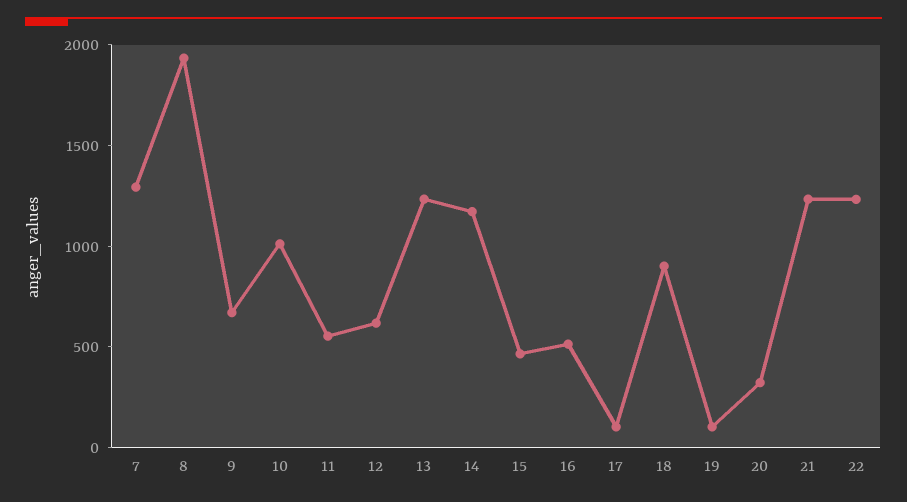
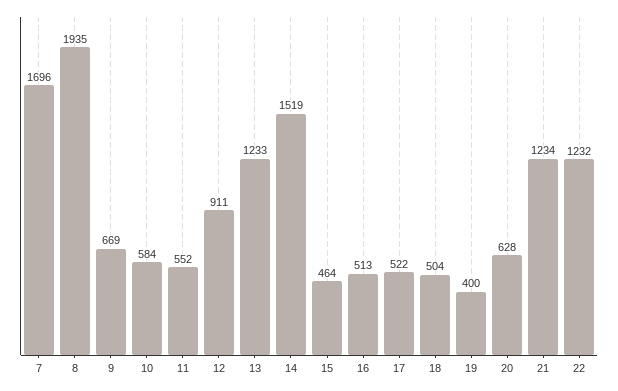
7: 1300 -> 1696
10: 1000 -> 584
12: 600 -> 911
14: 1200 -> 1519
17: 100 -> 522
18: 900 -> 504
19: 100 -> 400
20: 300 -> 628

